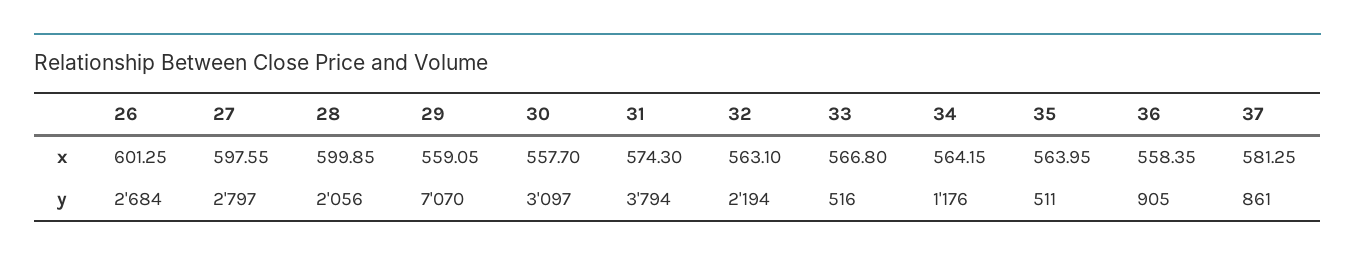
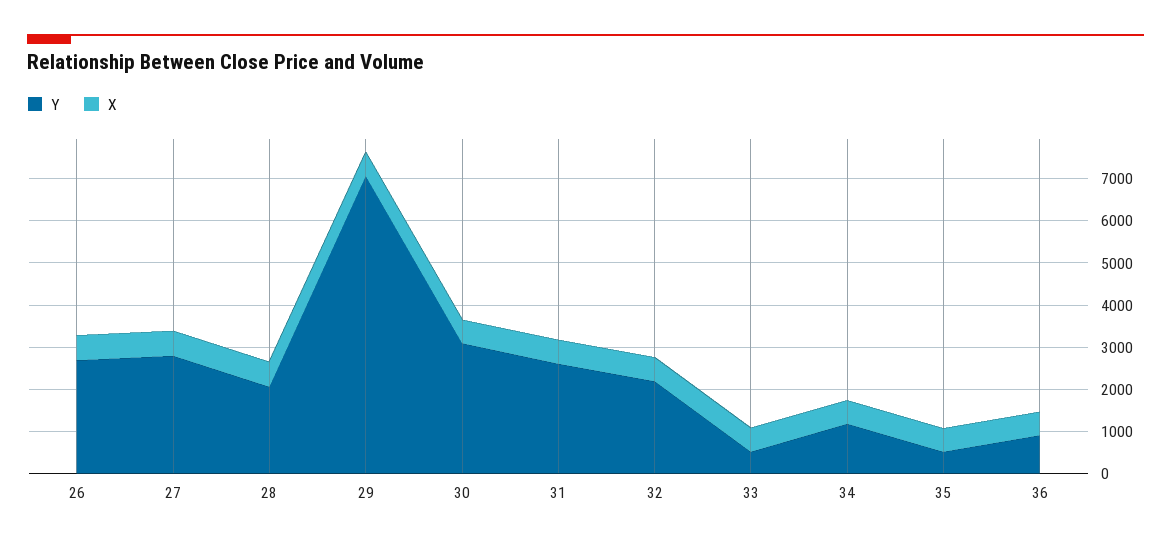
x, 37: 581.25 -> none
y, 31: 3794 -> 2600
y, 37: 861 -> none

